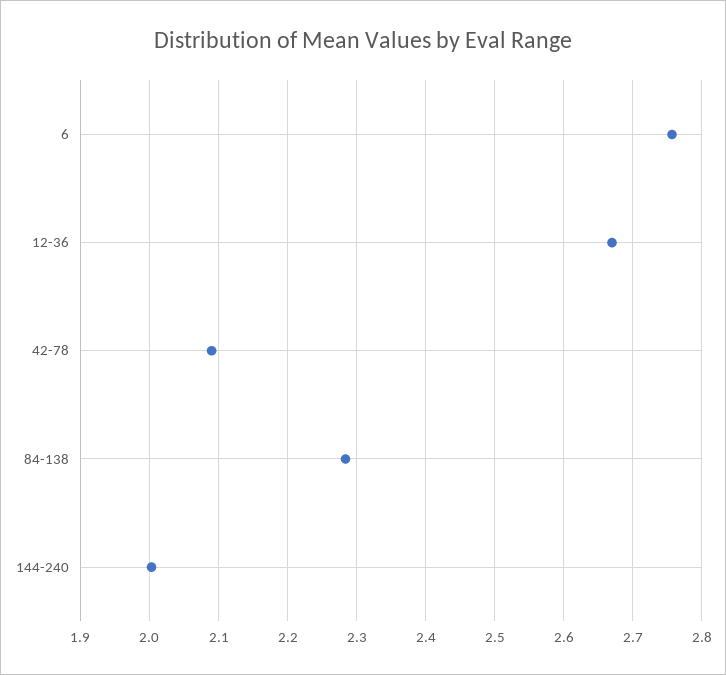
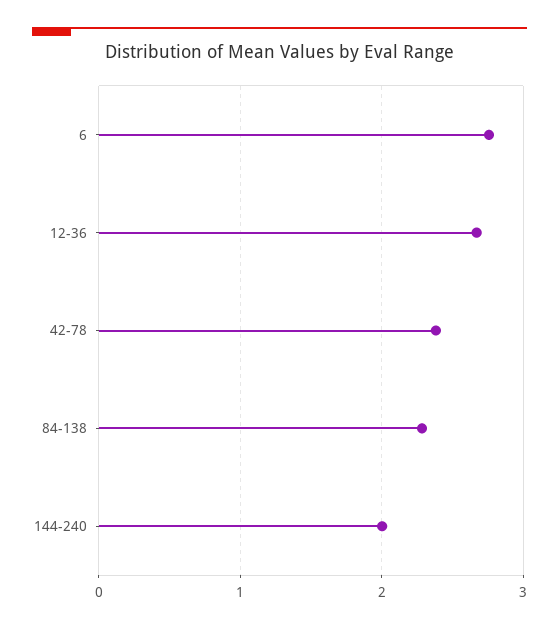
42-78: 2.09 -> 2.4

